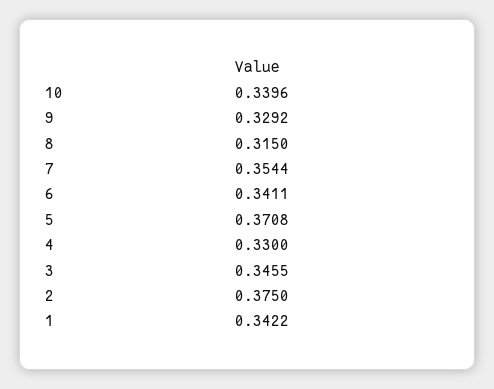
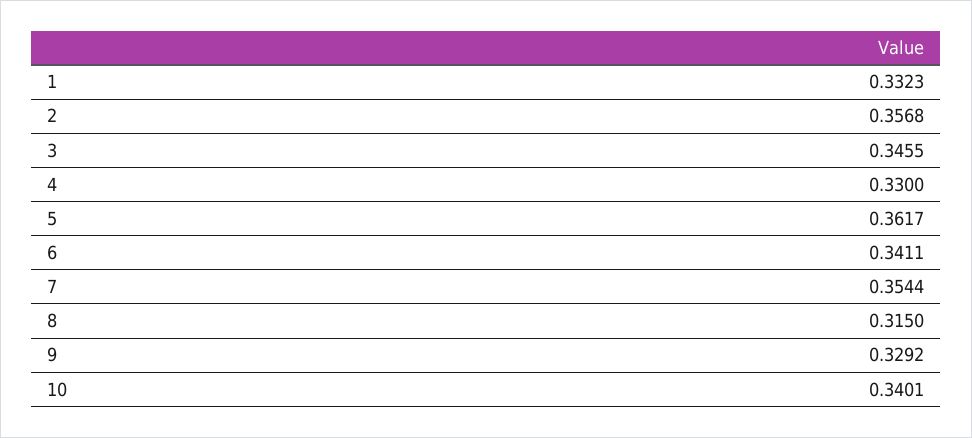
10: 0.3396 -> 0.3401
5: 0.3708 -> 0.3617
2: 0.375 -> 0.3568
1: 0.3422 -> 0.3323

